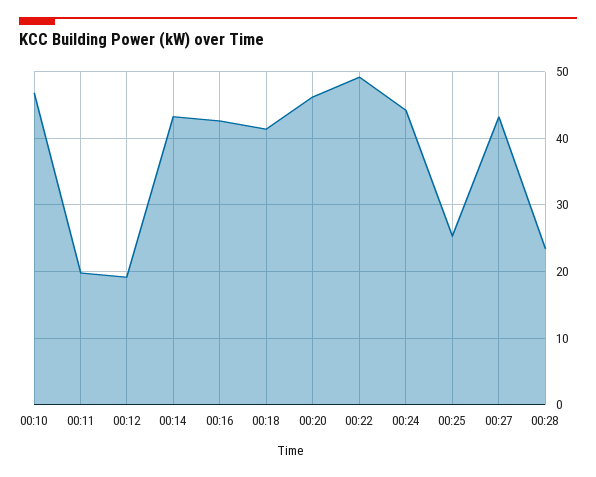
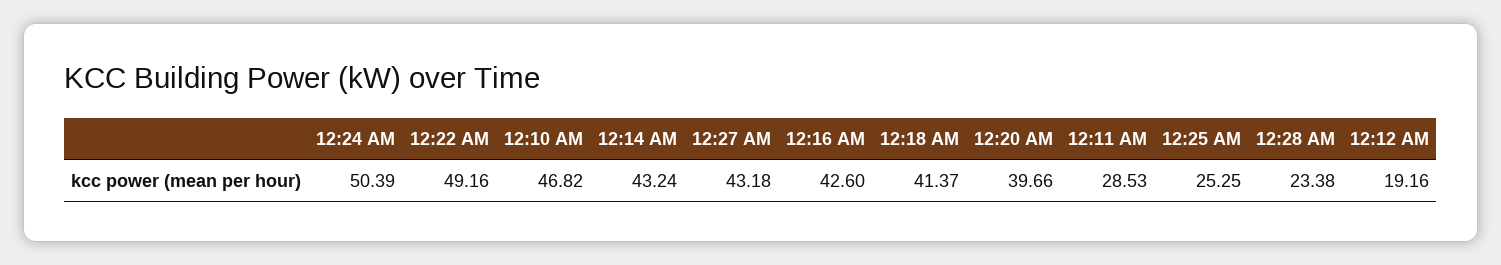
00:11: 20 -> 28.53
00:20: 46 -> 39.66
00:24: 44 -> 50.39

